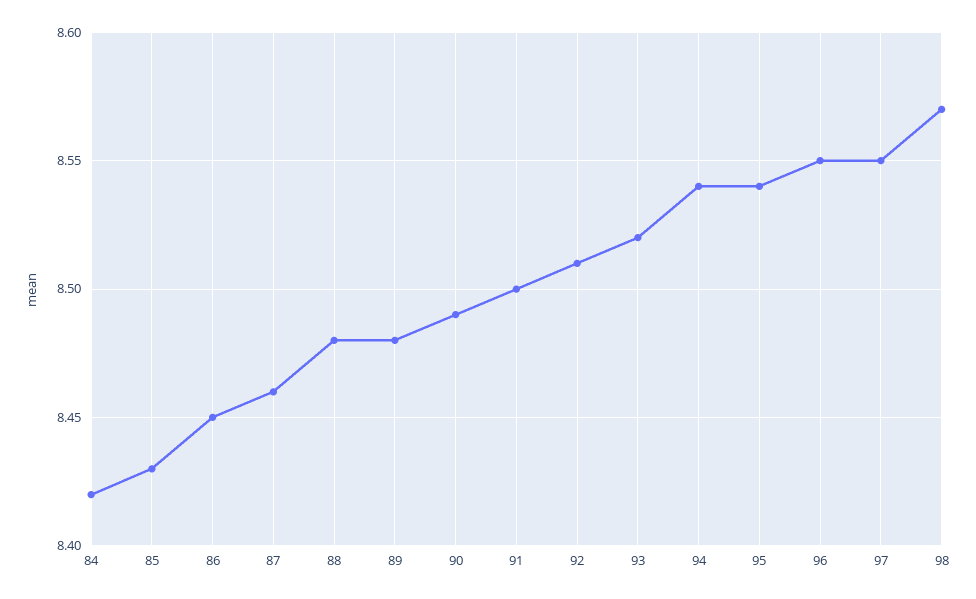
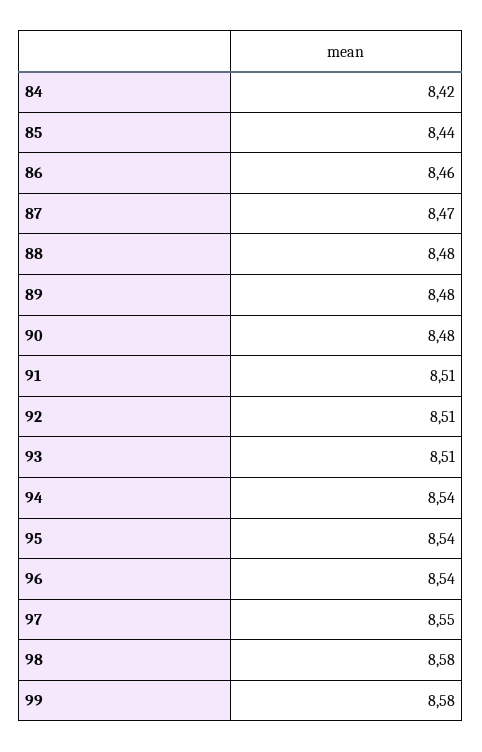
85: 8.43 -> 8.44
86: 8.45 -> 8.46
87: 8.46 -> 8.47
90: 8.49 -> 8.48
91: 8.5 -> 8.51
93: 8.52 -> 8.51
96: 8.55 -> 8.54
98: 8.57 -> 8.58
99: none -> 8.58

